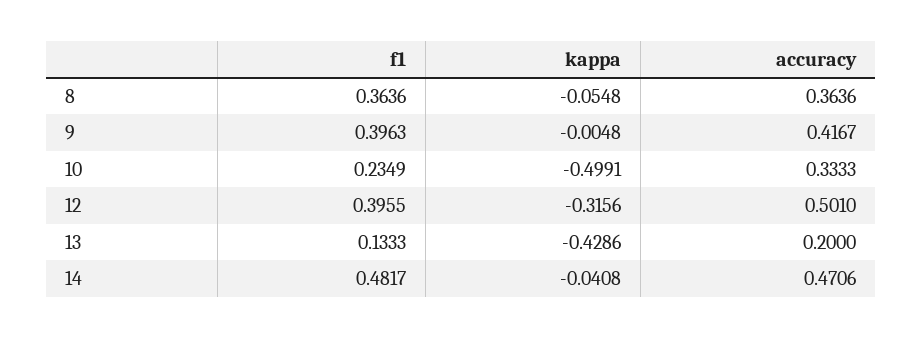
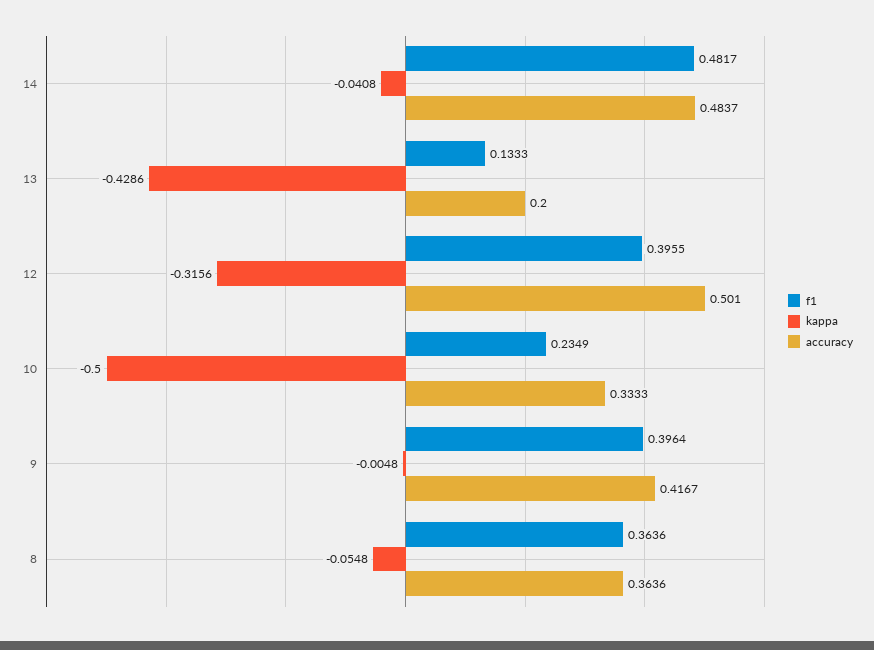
f1, 9: 0.3963 -> 0.3964
kappa, 10: -0.4991 -> -0.5
accuracy, 14: 0.4706 -> 0.4837

